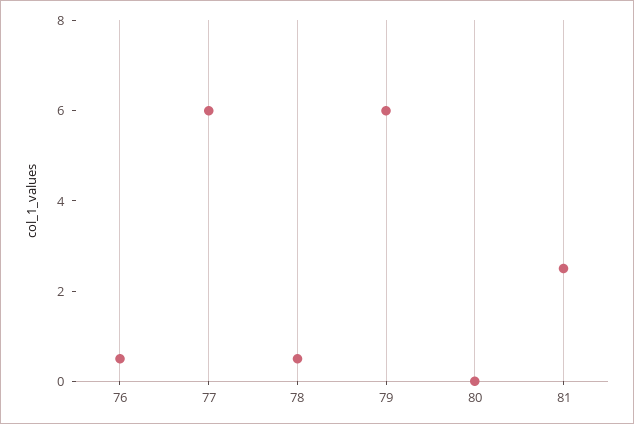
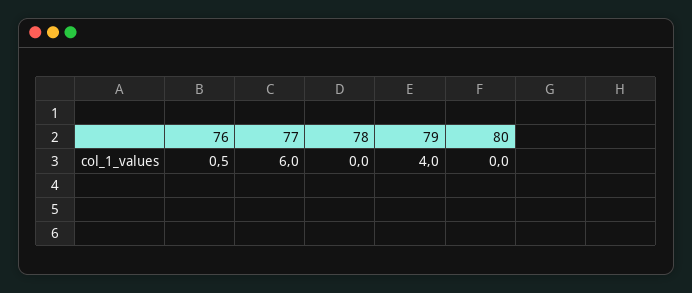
78: 0.5 -> 0
79: 6 -> 4
81: 2.5 -> none

